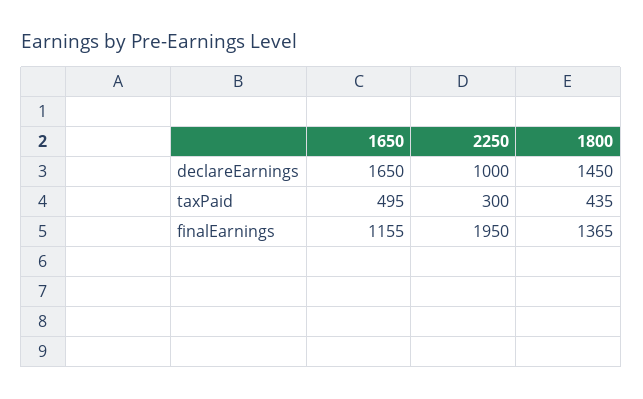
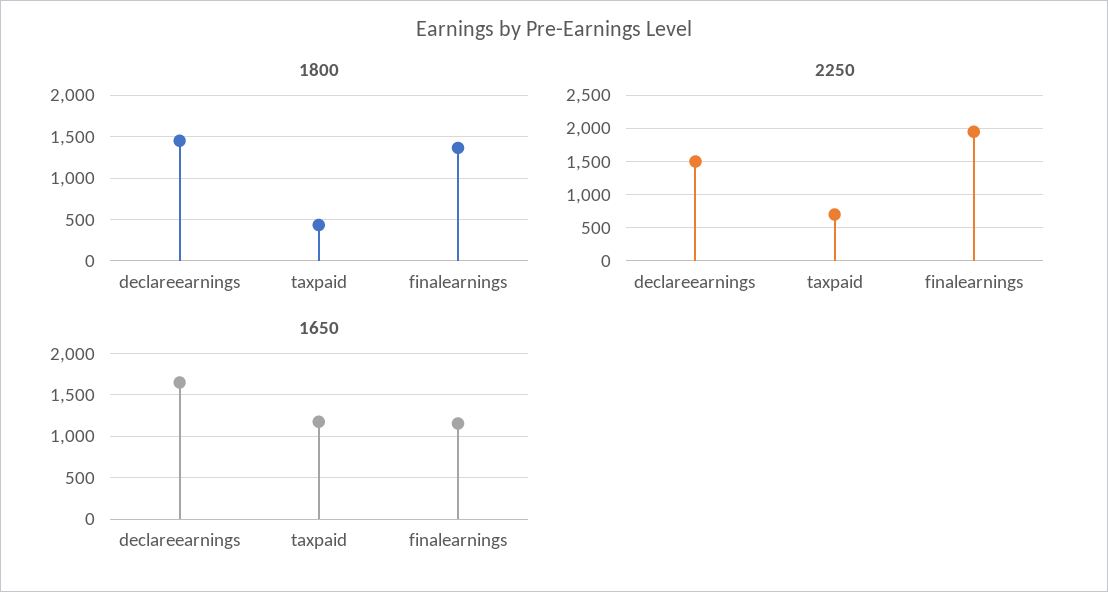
2250, declareEarnings: 1000 -> 1500
1650, taxPaid: 495 -> 1200
2250, taxPaid: 300 -> 700

